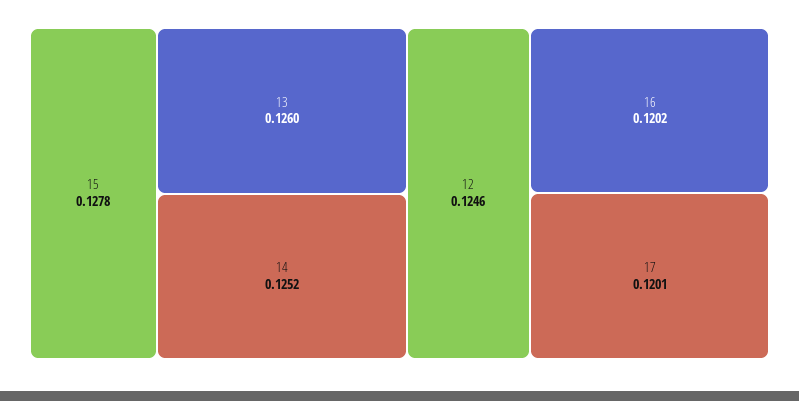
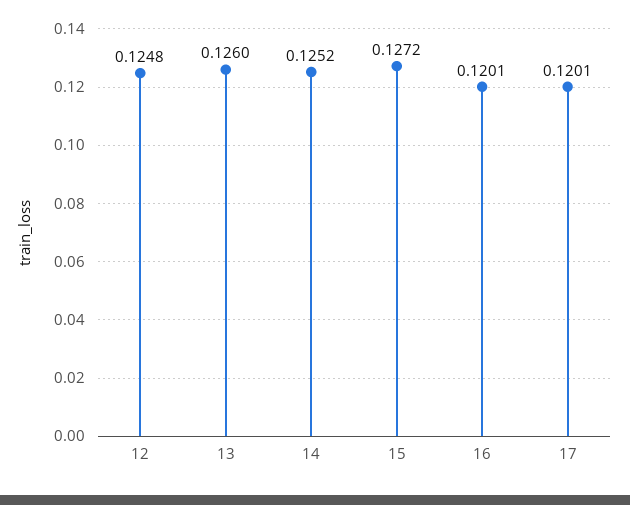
15: 0.1278 -> 0.1272
12: 0.1246 -> 0.1248
16: 0.1202 -> 0.1201

